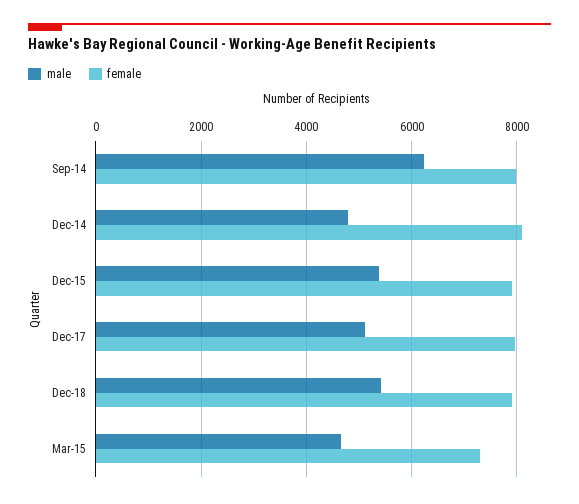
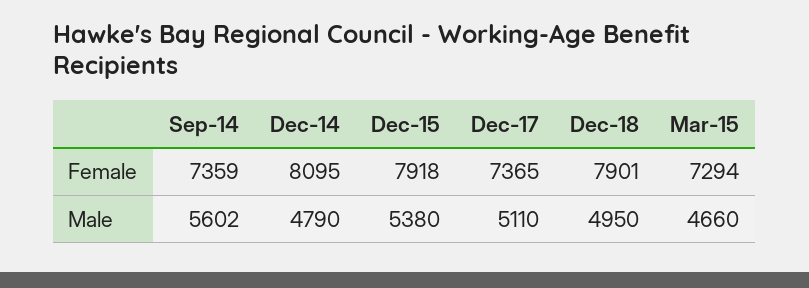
male, Sep-14: 6200 -> 5602
female, Sep-14: 8000 -> 7359
female, Dec-17: 8000 -> 7365
male, Dec-18: 5400 -> 4950

